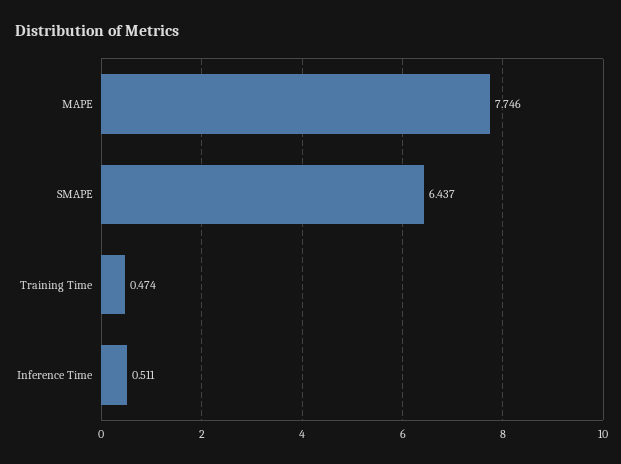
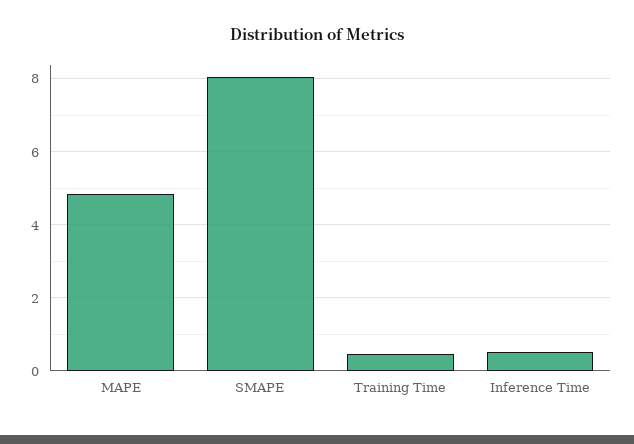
MAPE: 7.746 -> 4.8
SMAPE: 6.437 -> 8

